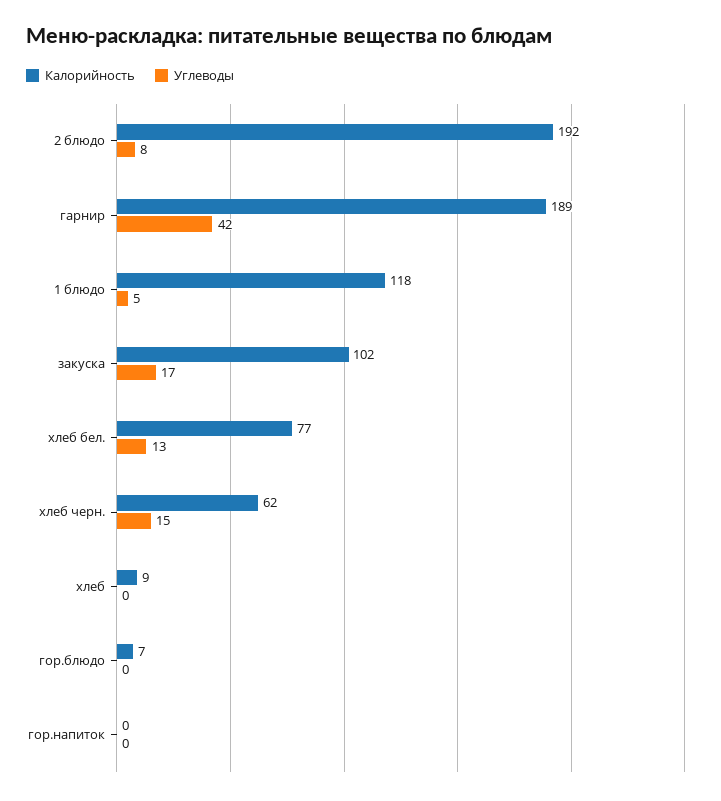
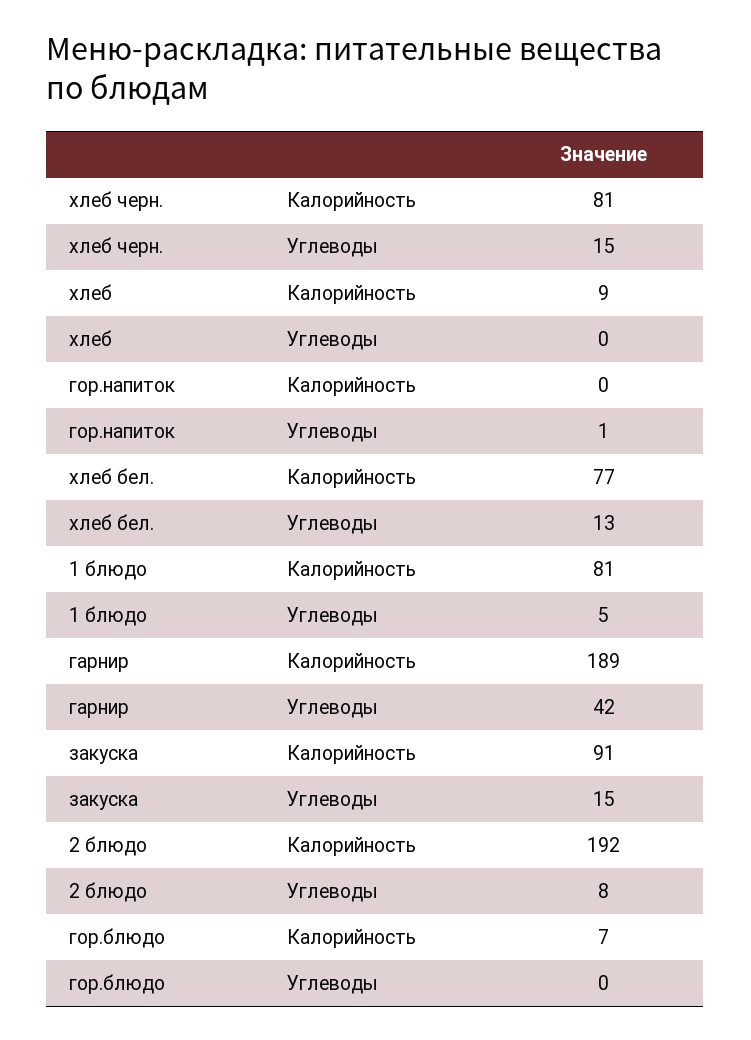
Калорийность, 1 блюдо: 118 -> 81
Калорийность, закуска: 102 -> 91
Углеводы, закуска: 17 -> 15
Калорийность, хлеб черн.: 62 -> 81
Углеводы, гор.напиток: 0 -> 1

